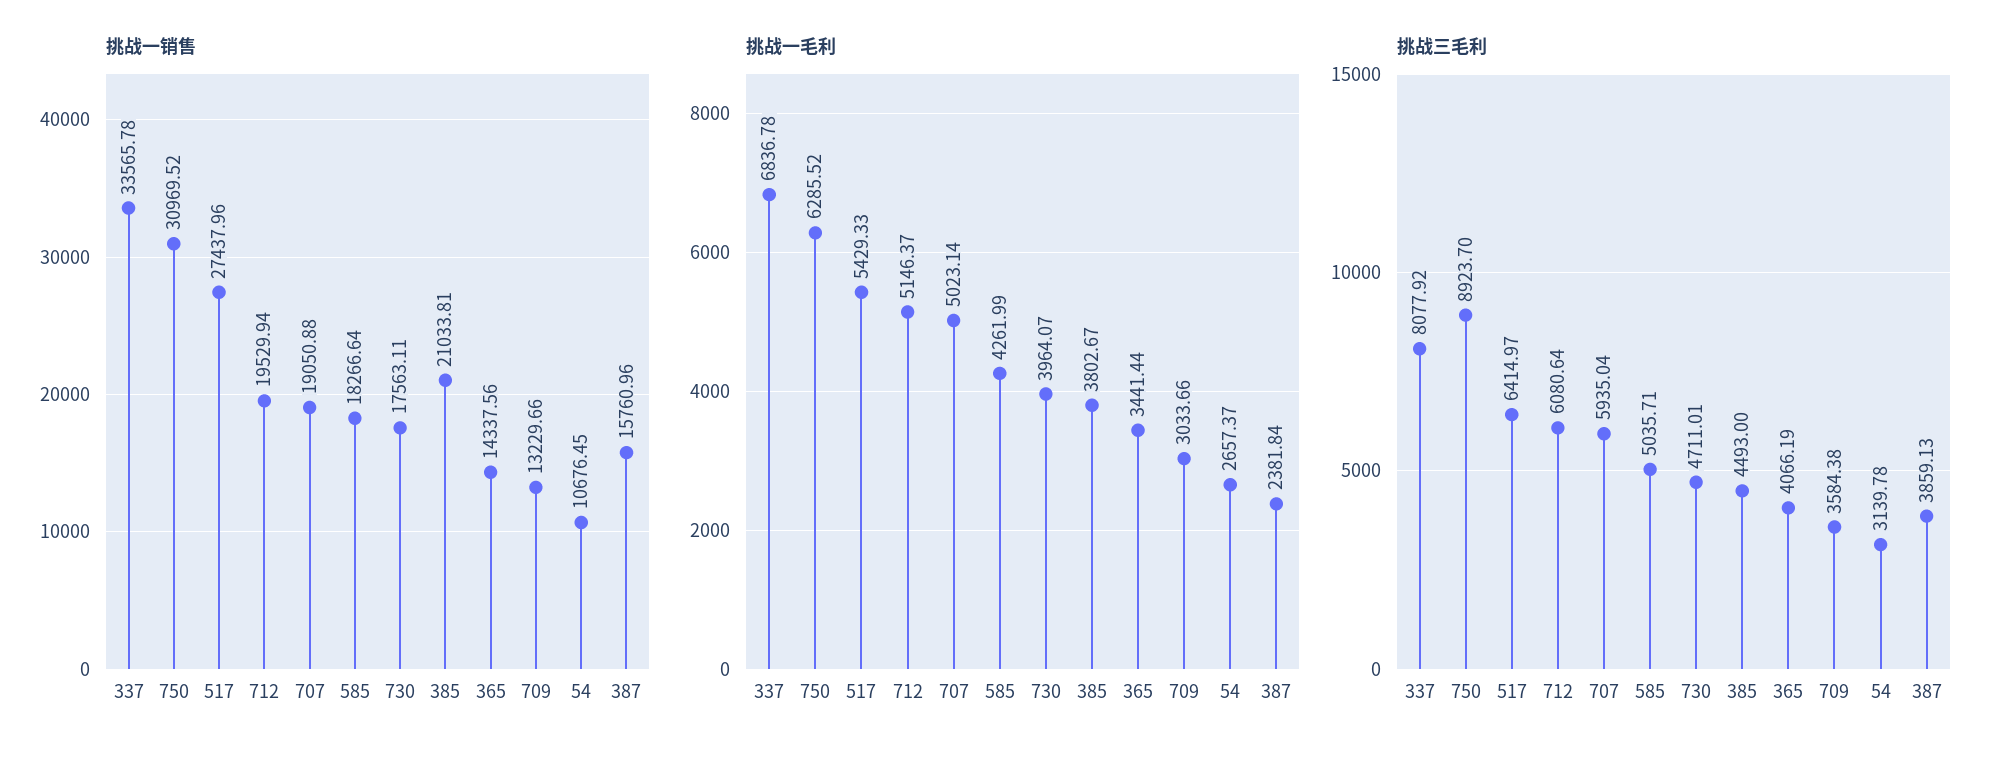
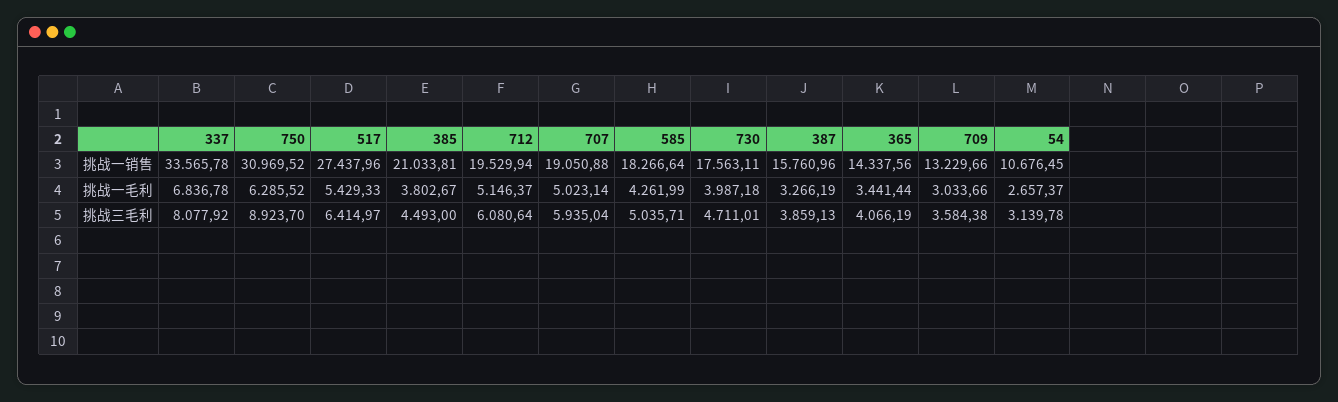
挑战一毛利, 730: 3964.07 -> 3987.18
挑战一毛利, 387: 2381.84 -> 3266.19

